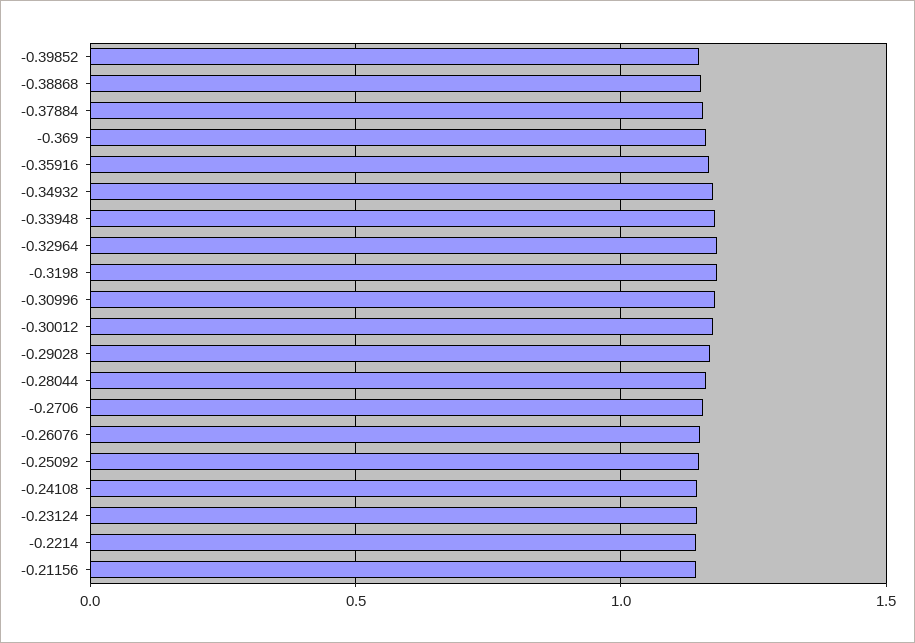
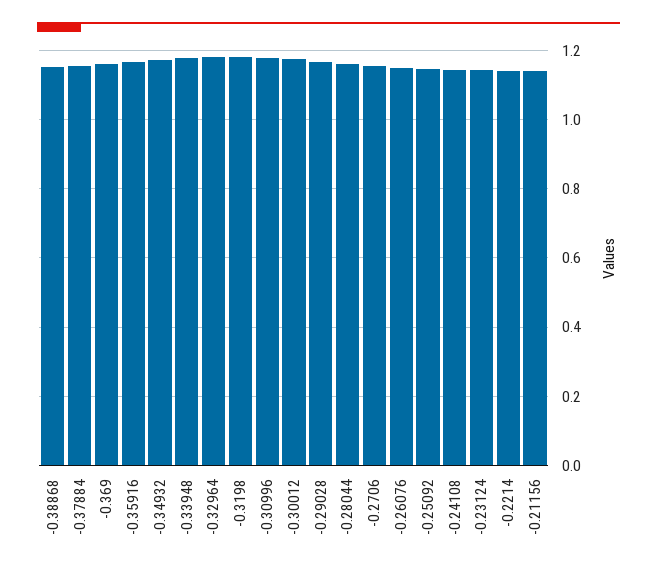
-0.39852: 1.15 -> none

